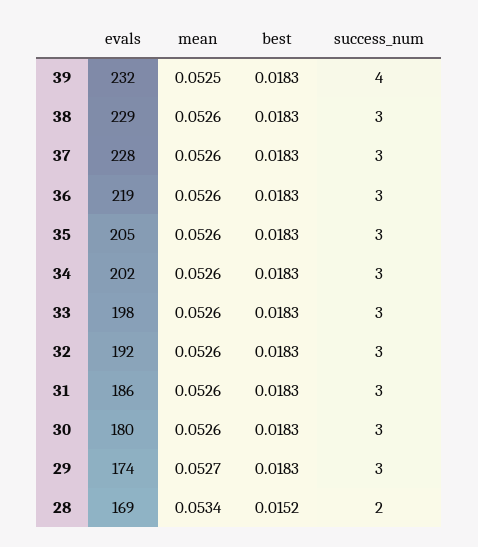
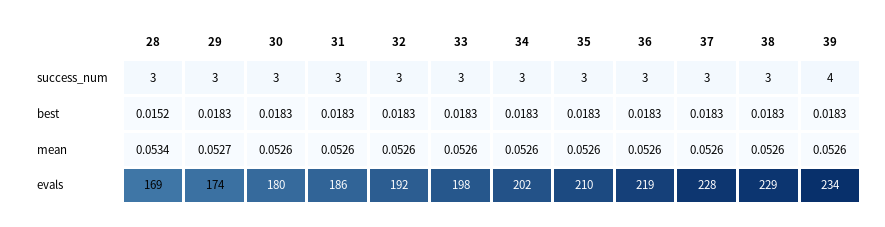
evals, 39: 232 -> 234
mean, 39: 0.0525 -> 0.0526
evals, 35: 205 -> 210
success_num, 28: 2 -> 3

